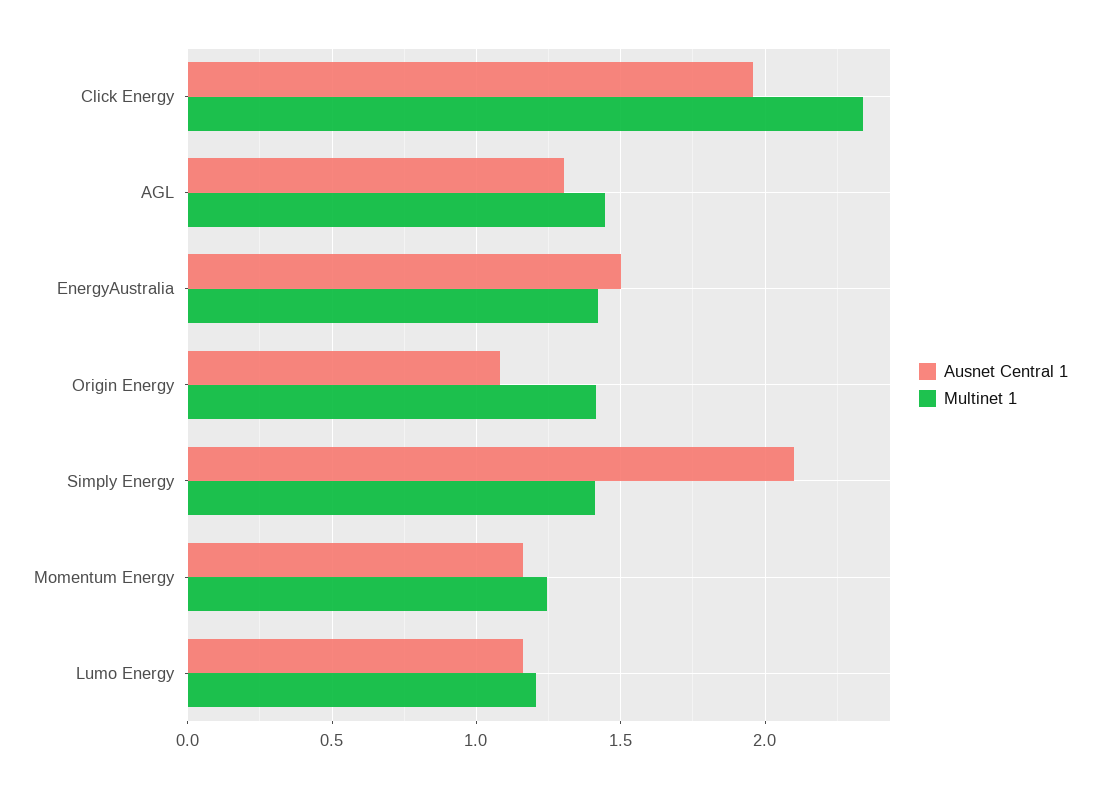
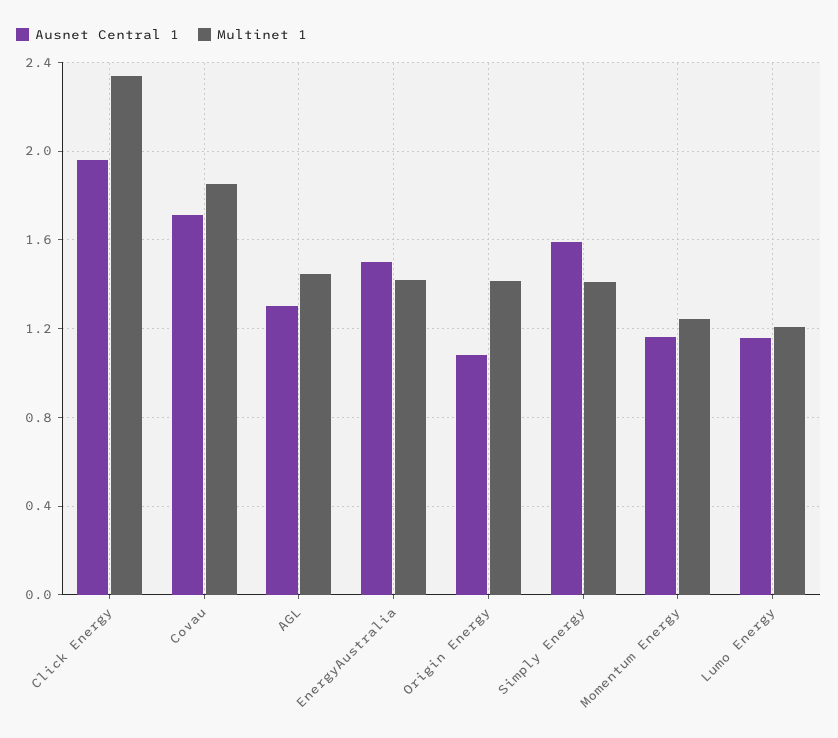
Ausnet Central 1, Simply Energy: 2.1 -> 1.6
Ausnet Central 1, Covau: none -> 1.7
Multinet 1, Covau: none -> 1.85

